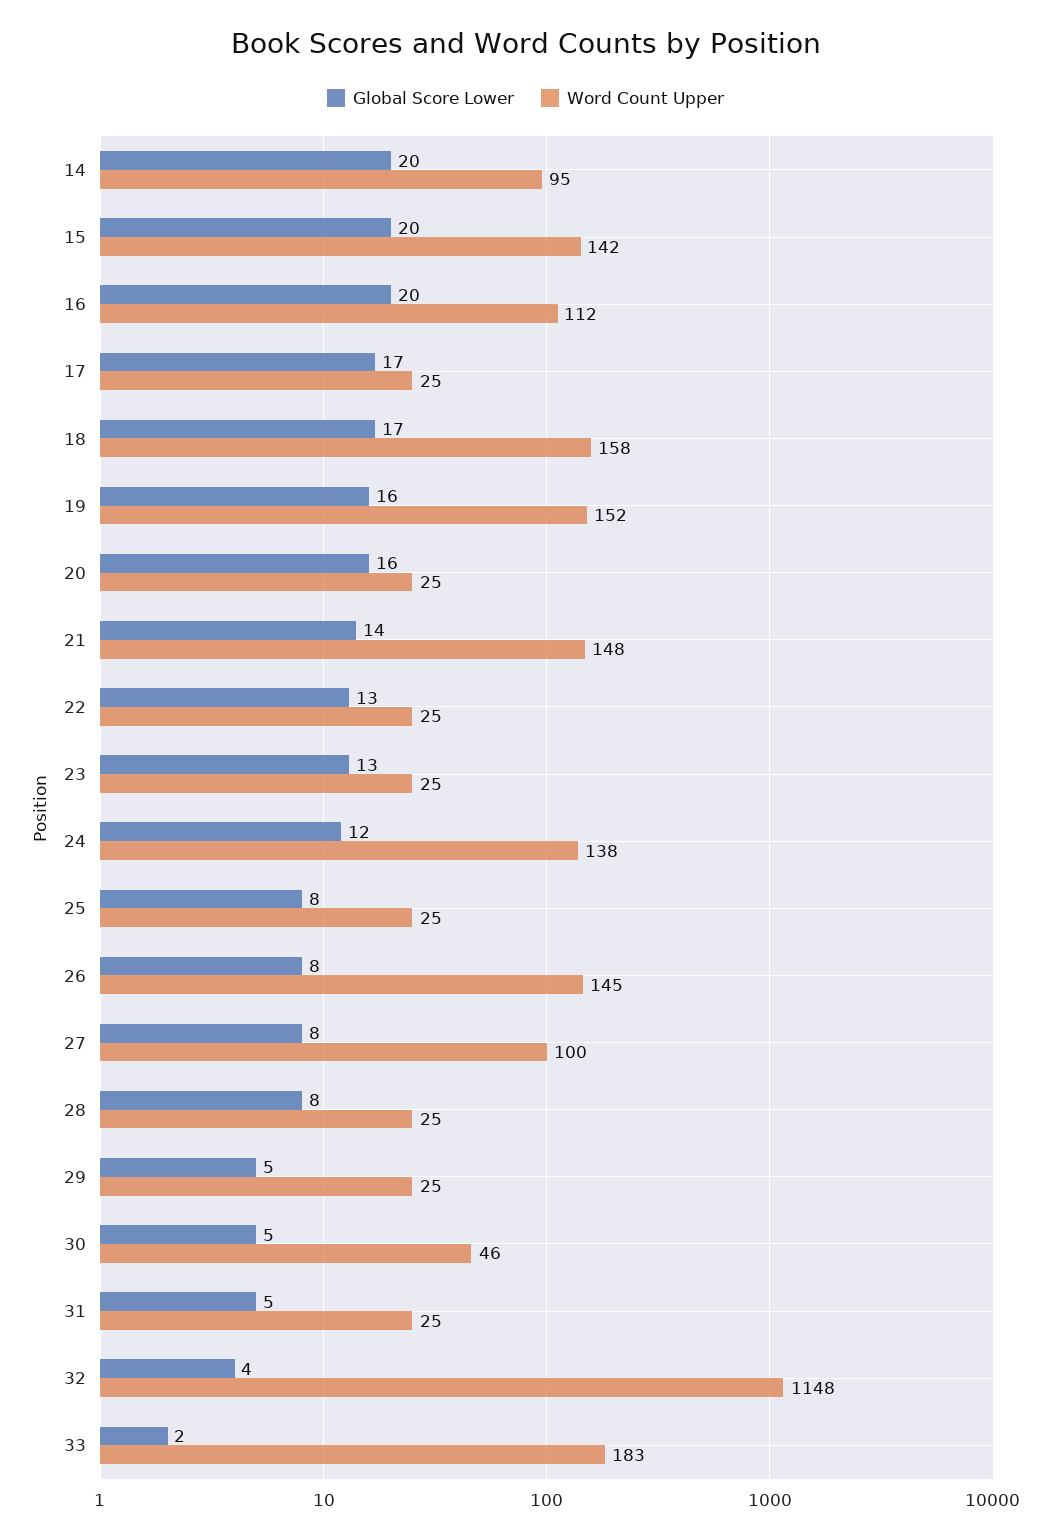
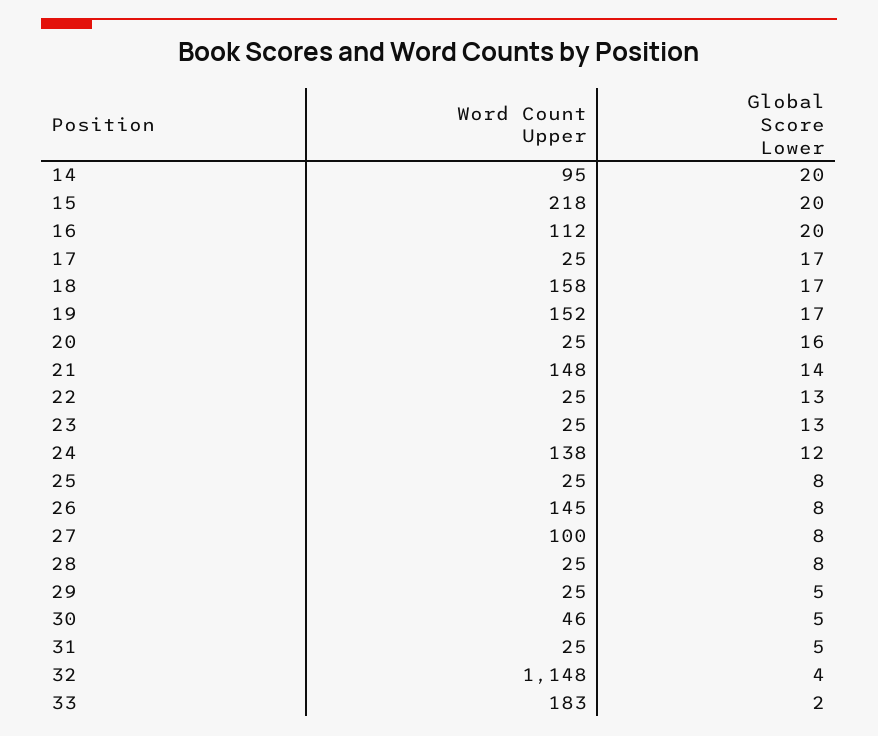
Word Count Upper, 15: 142 -> 218
Global Score Lower, 19: 16 -> 17

